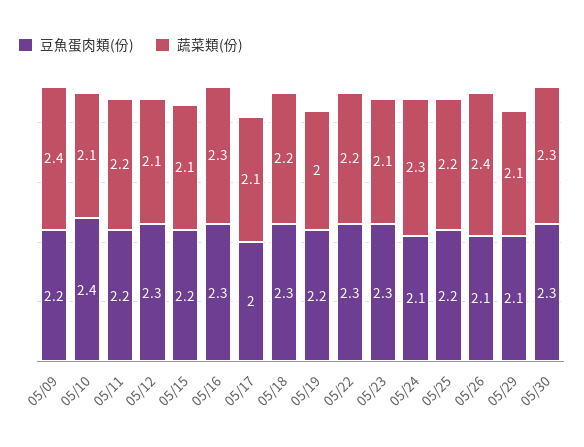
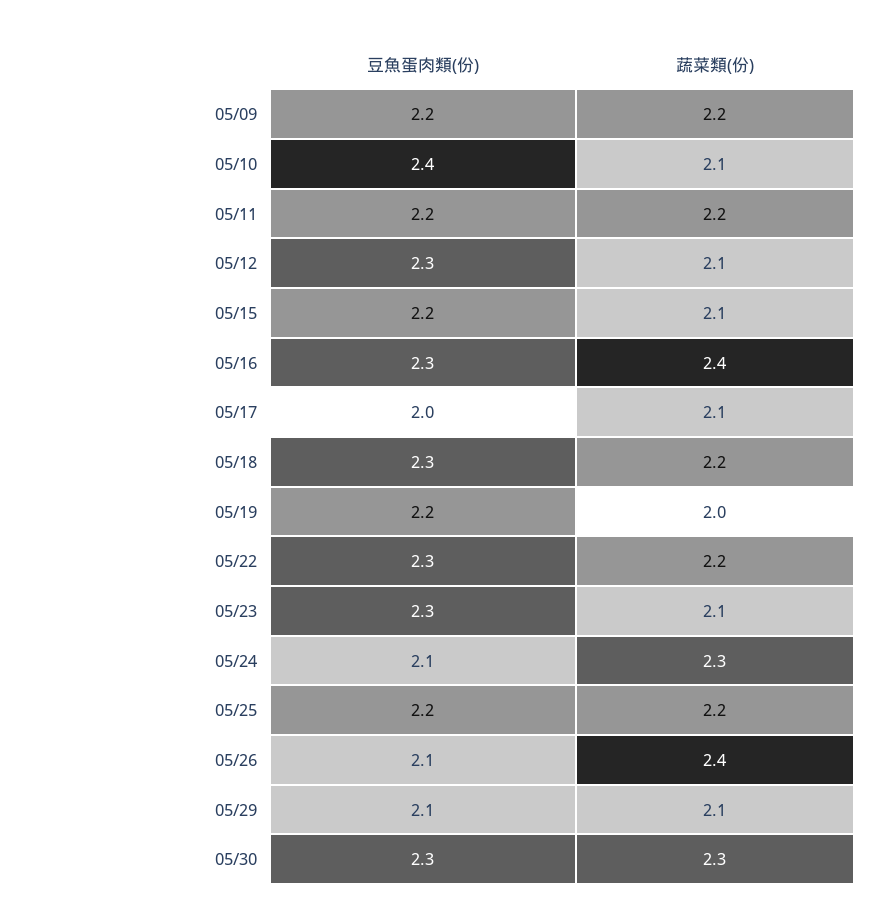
蔬菜類(份), 05/09: 2.4 -> 2.2
蔬菜類(份), 05/16: 2.3 -> 2.4

